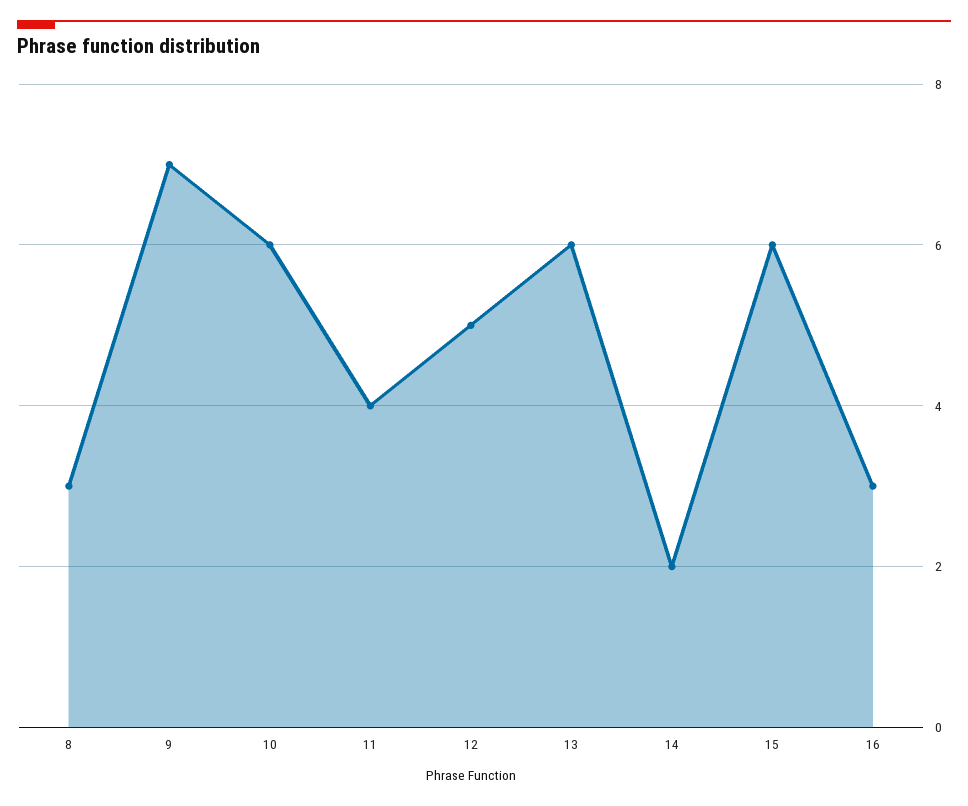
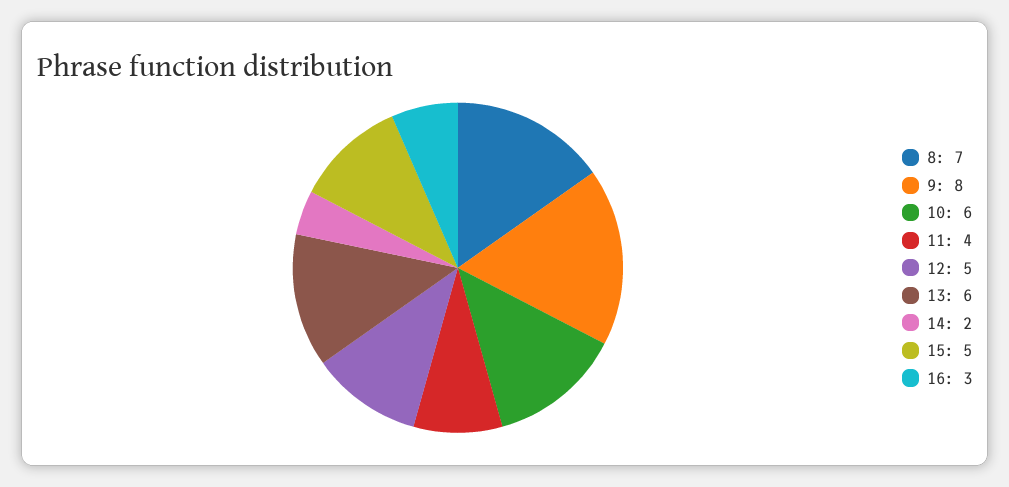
8: 3 -> 7
9: 7 -> 8
15: 6 -> 5

